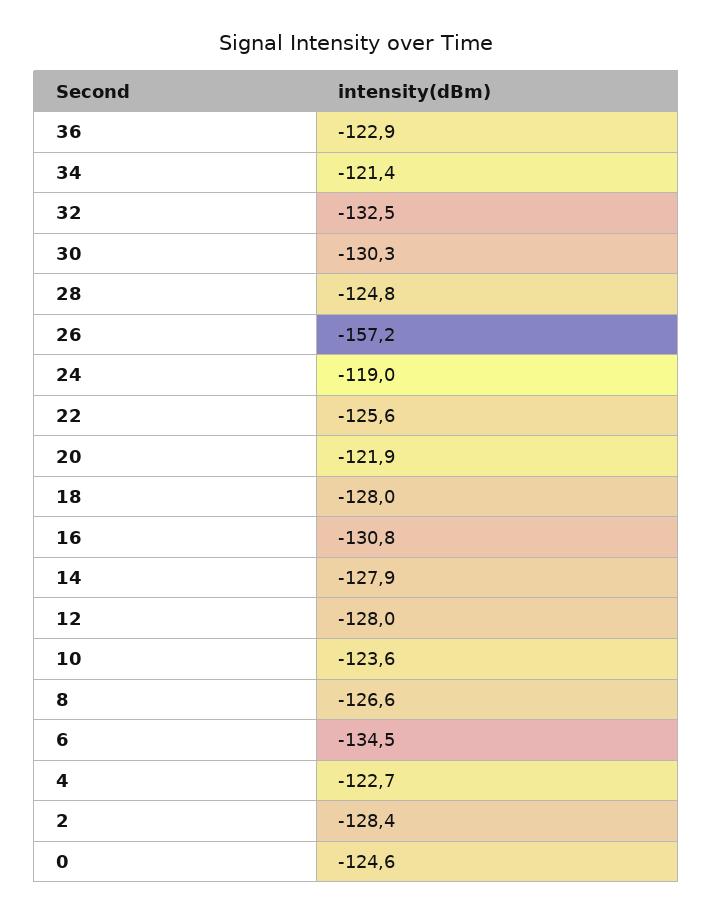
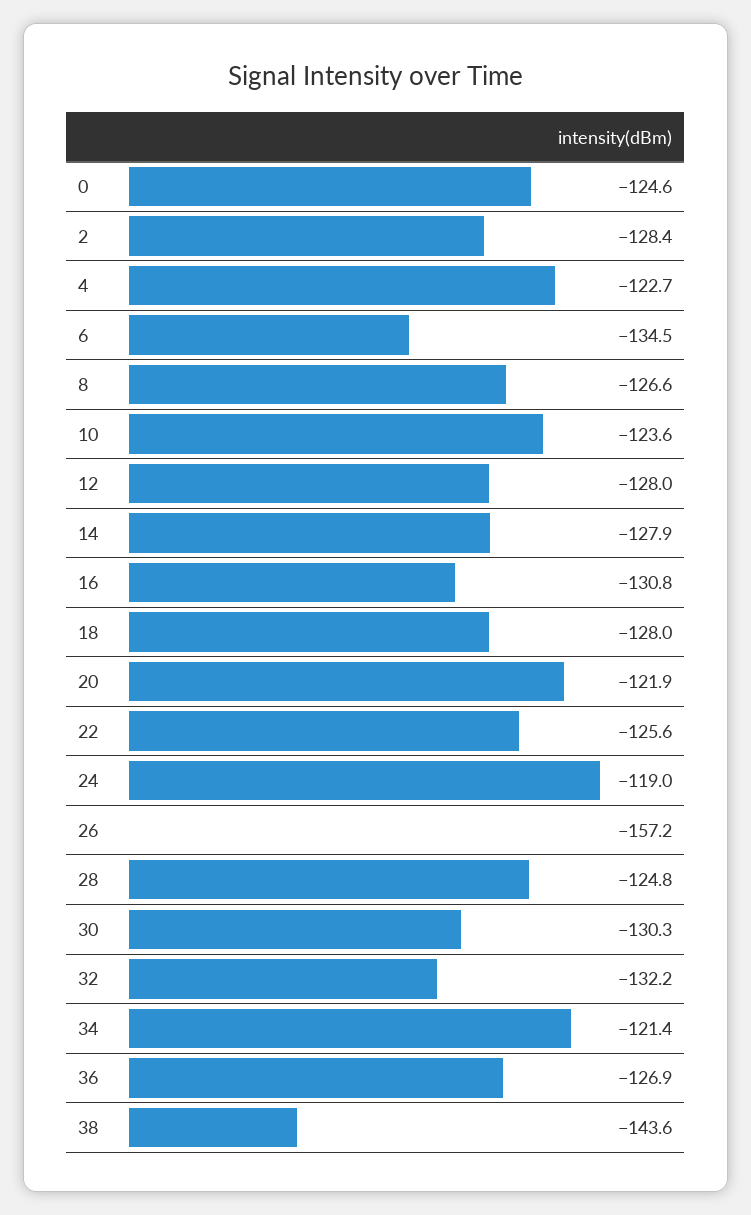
36: -122.9 -> -126.9
32: -132.5 -> -132.2
38: none -> -143.6

